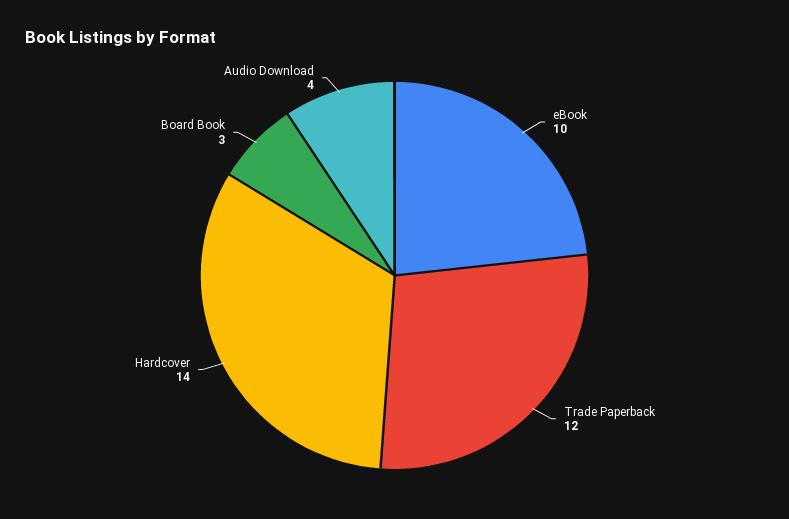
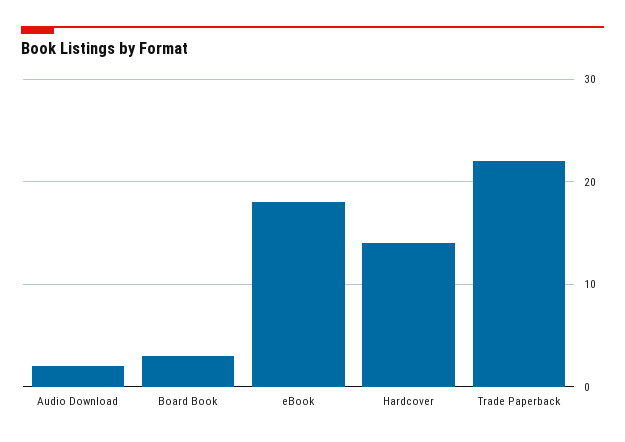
eBook: 10 -> 18
Trade Paperback: 12 -> 22
Audio Download: 4 -> 2

